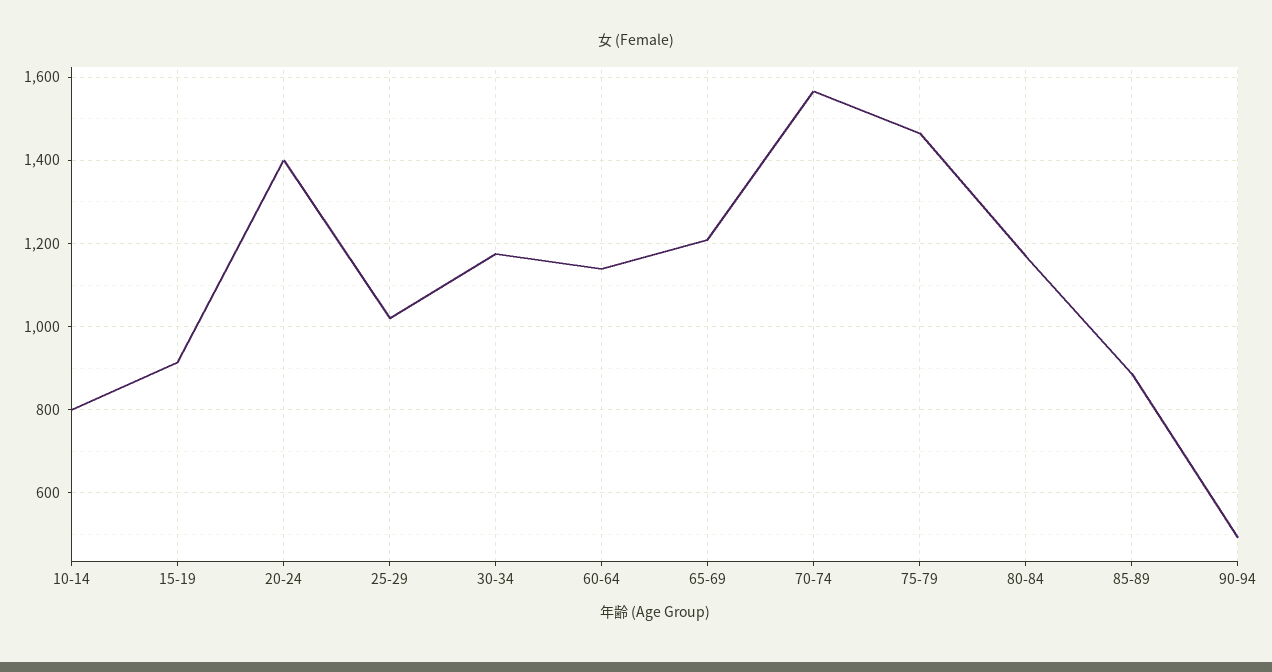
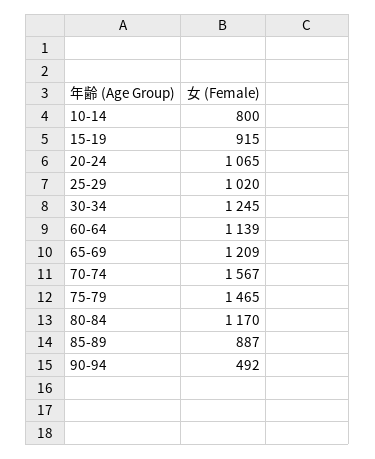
20-24: 1400 -> 1065
30-34: 1180 -> 1245

